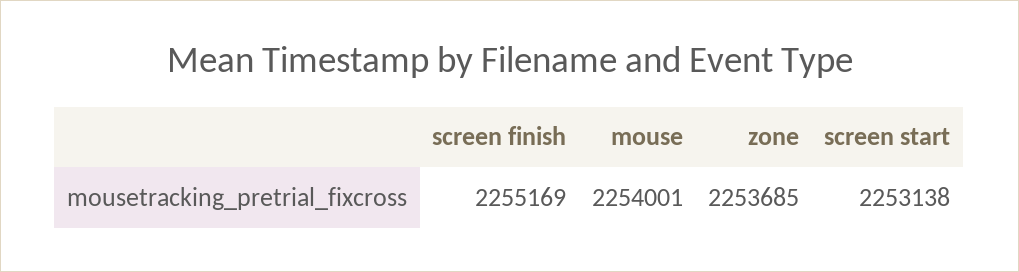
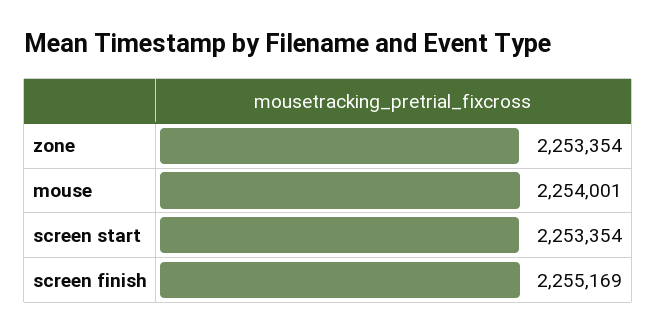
zone: 2253685 -> 2253354
screen start: 2253138 -> 2253354

